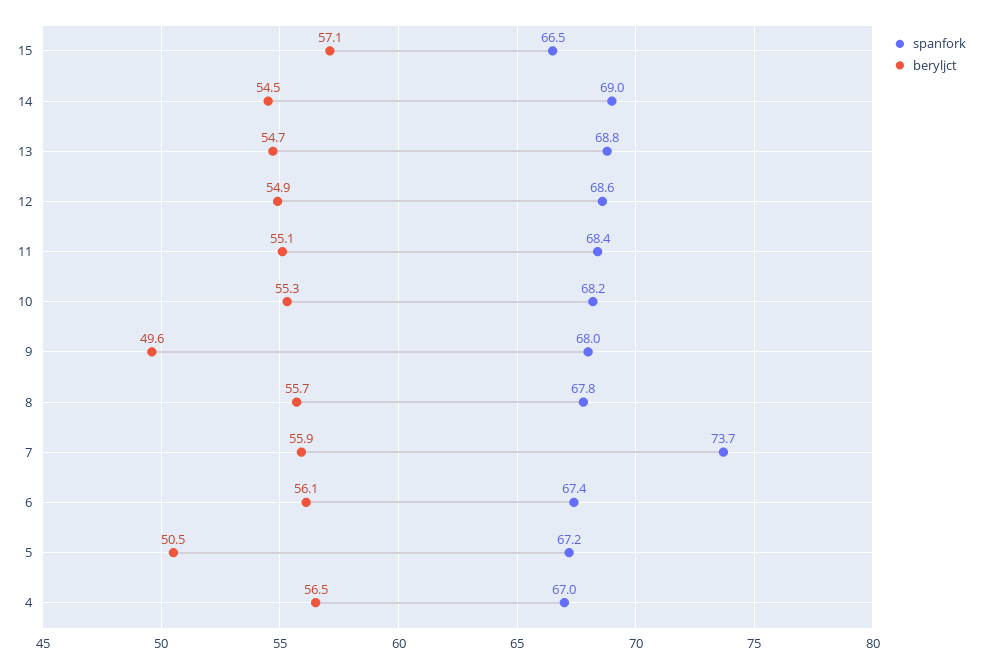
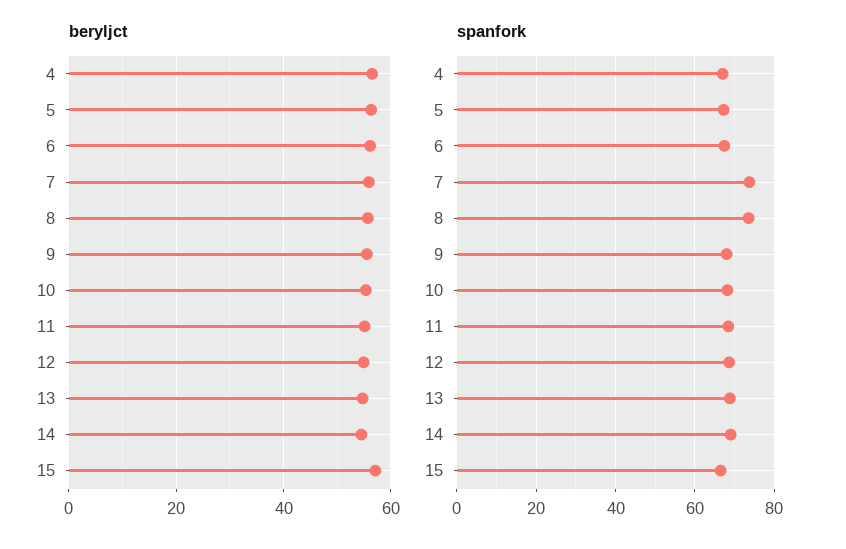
beryljct, 9: 49.6 -> 56
spanfork, 8: 67.8 -> 74
beryljct, 5: 50.5 -> 56

